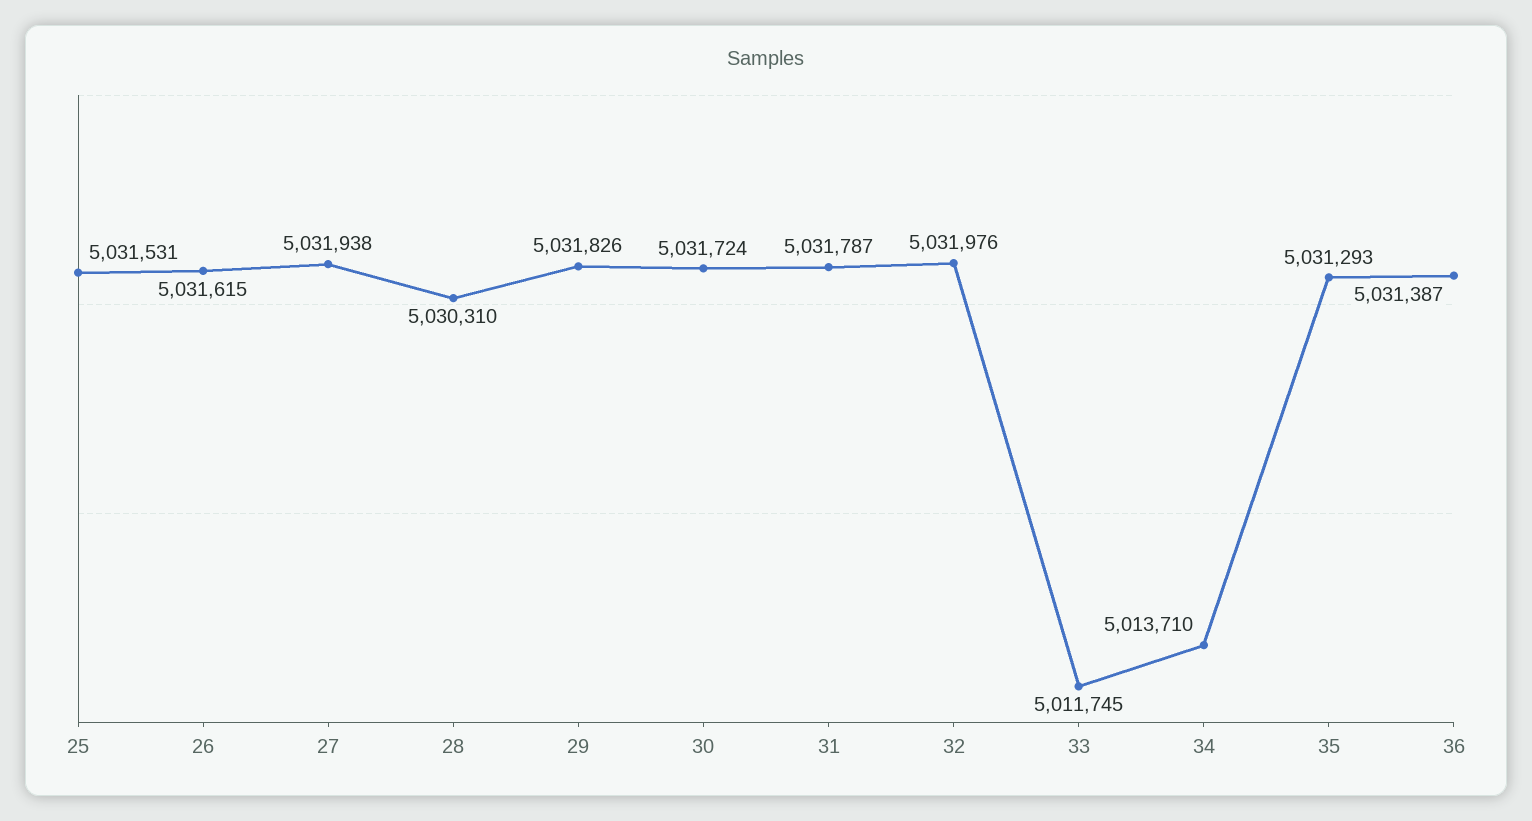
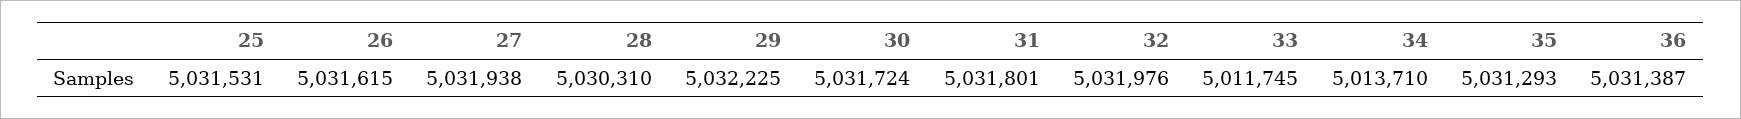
29: 5031826 -> 5032225
31: 5031787 -> 5031801

